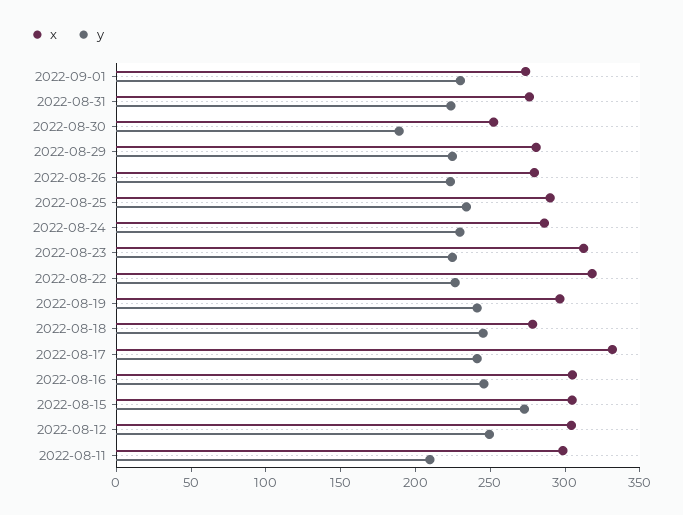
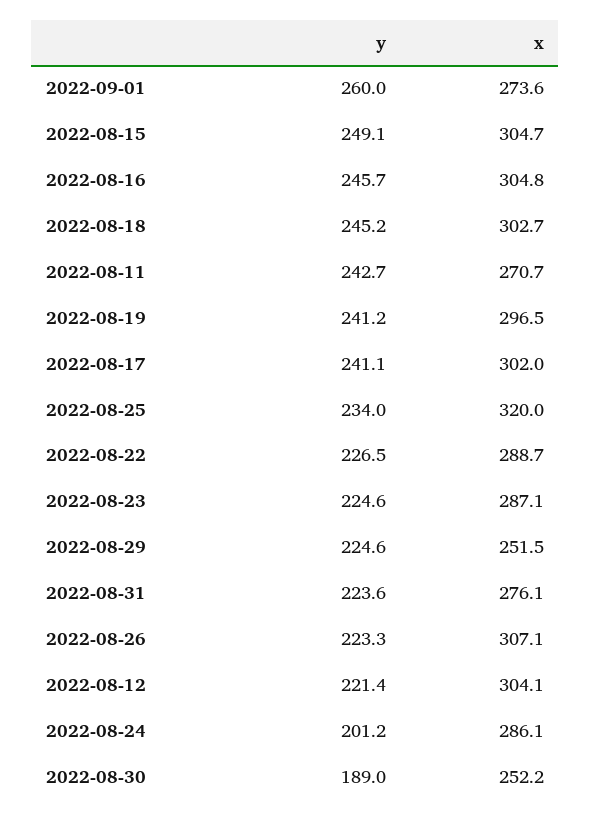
y, 2022-09-01: 230 -> 260
x, 2022-08-29: 280 -> 251.5
x, 2022-08-26: 280 -> 307.1
x, 2022-08-25: 290 -> 320
y, 2022-08-24: 230 -> 201.2
x, 2022-08-23: 310 -> 287.1
x, 2022-08-22: 320 -> 288.7
x, 2022-08-18: 280 -> 302.7
x, 2022-08-17: 330 -> 302
y, 2022-08-15: 270 -> 249.1
y, 2022-08-12: 250 -> 221.4
x, 2022-08-11: 300 -> 270.7
y, 2022-08-11: 210 -> 242.7

